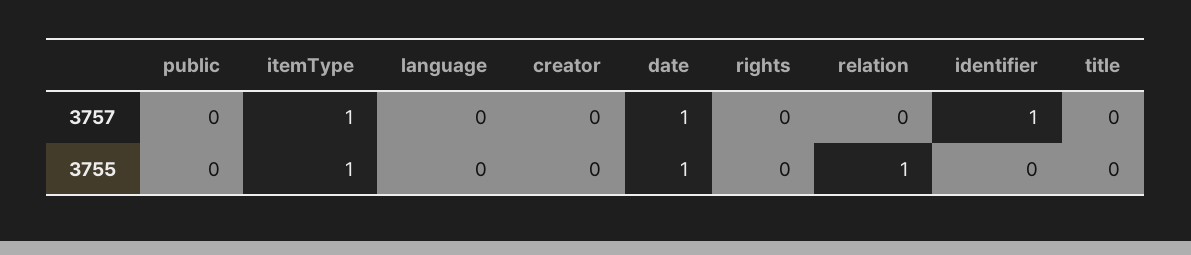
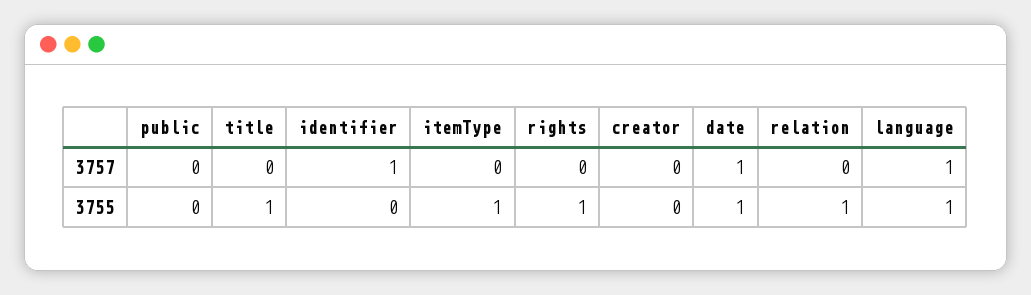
itemType, 3757: 1 -> 0
language, 3757: 0 -> 1
language, 3755: 0 -> 1
rights, 3755: 0 -> 1
title, 3755: 0 -> 1

